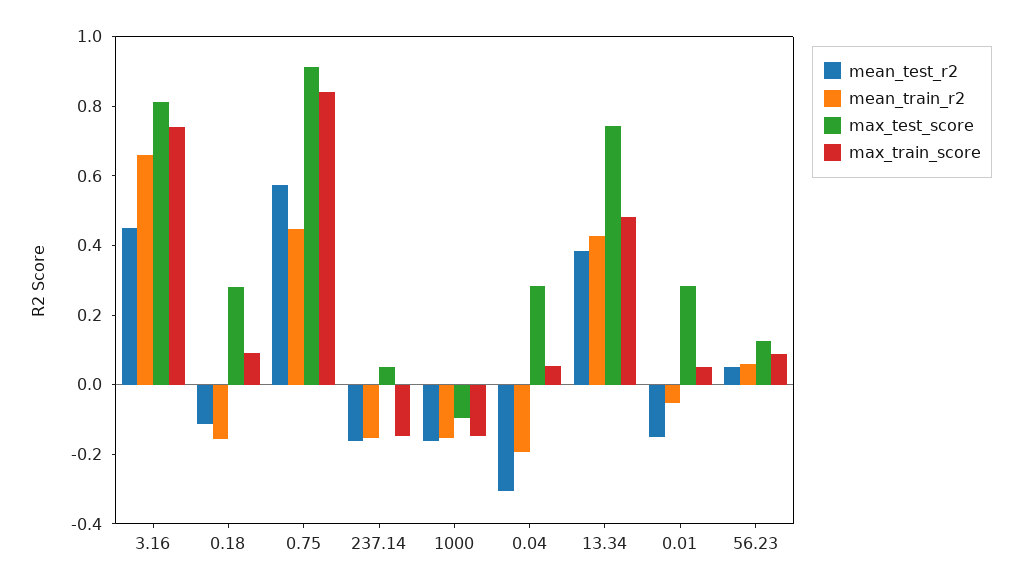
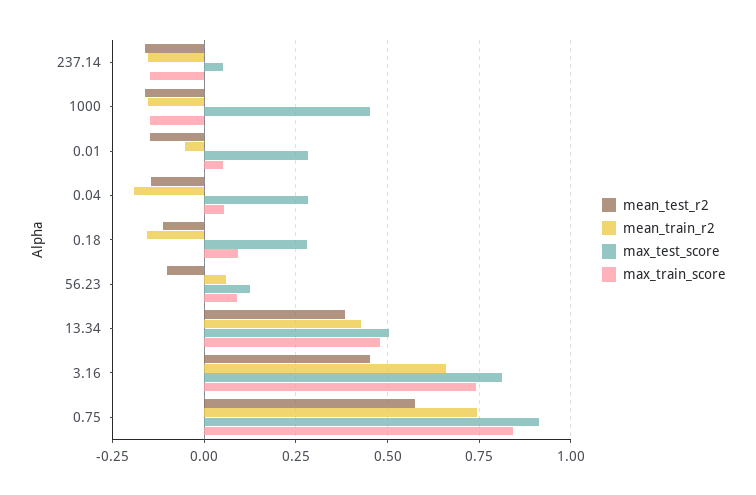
mean_train_r2, 0.75: 0.45 -> 0.75
max_test_score, 1000: -0.1 -> 0.45
mean_test_r2, 0.04: -0.3 -> -0.15
max_test_score, 13.34: 0.75 -> 0.5
mean_test_r2, 56.23: 0.05 -> -0.1

